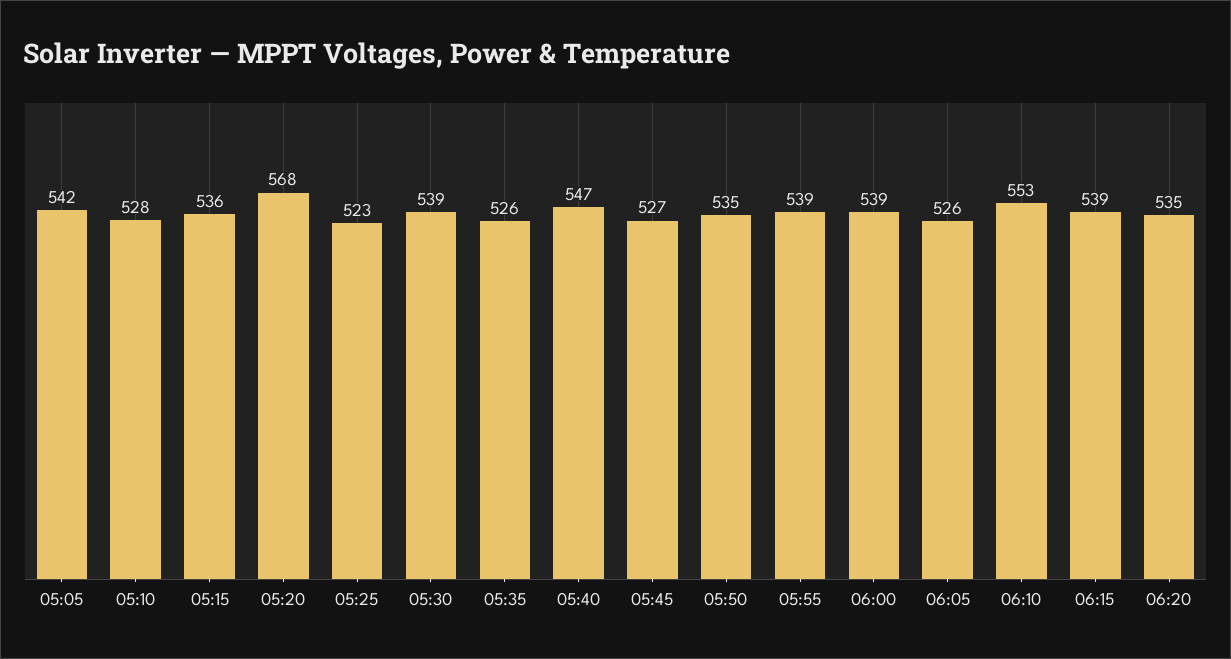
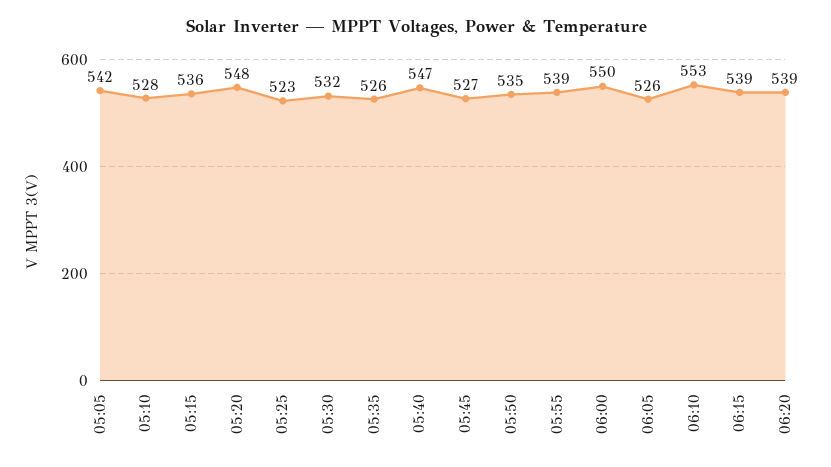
05:20: 568 -> 548
05:30: 539 -> 532
06:00: 539 -> 550
06:20: 535 -> 539

